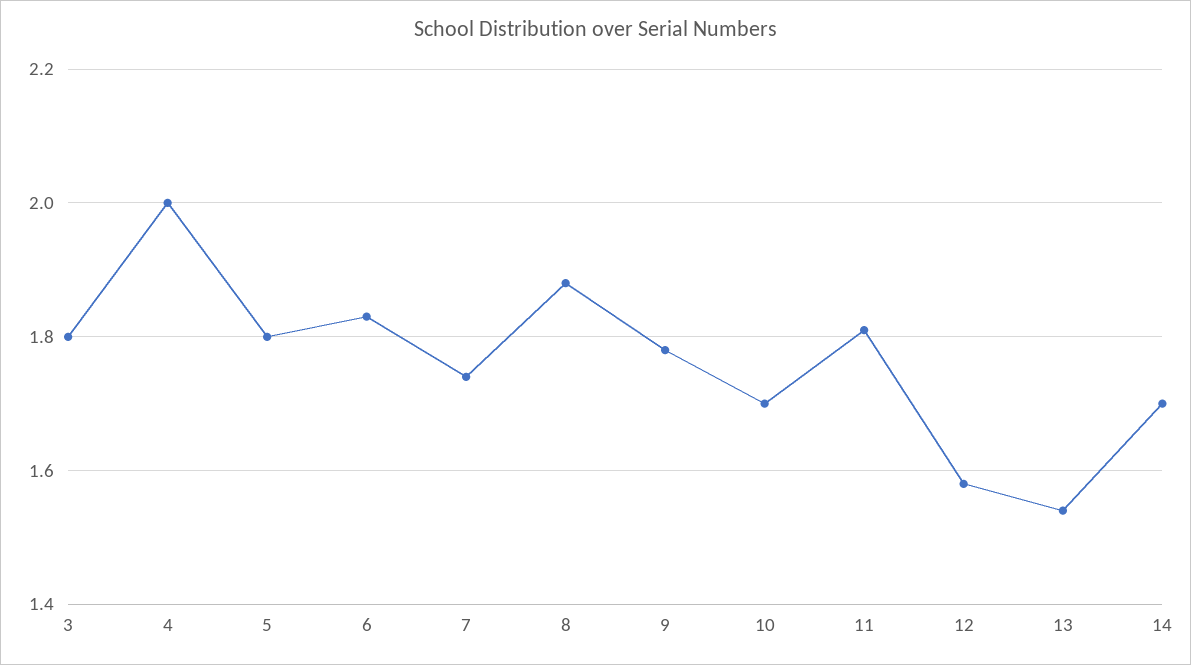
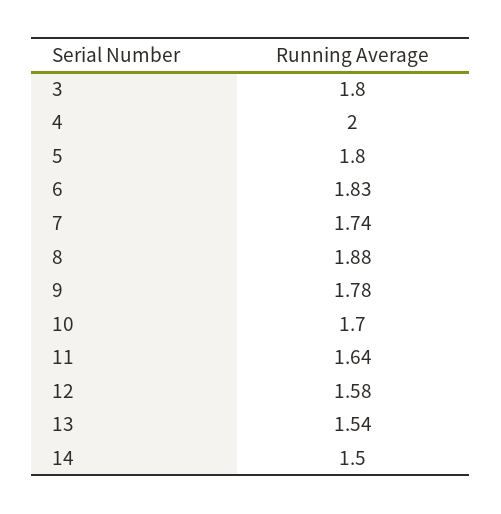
11: 1.8 -> 1.64
14: 1.7 -> 1.5

